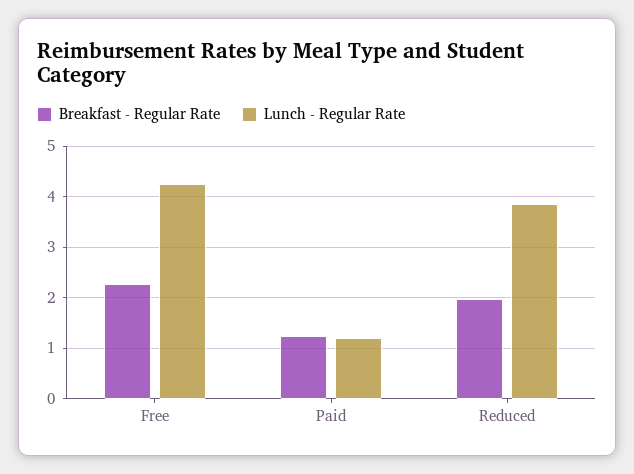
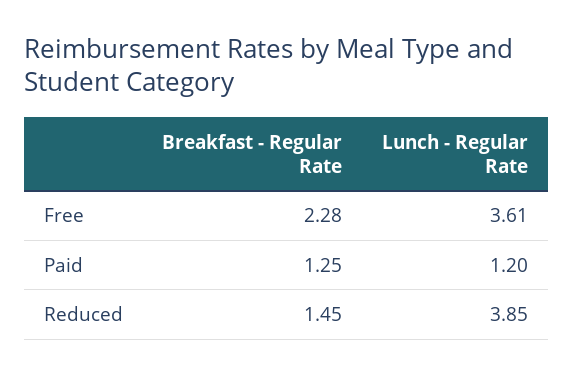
Lunch - Regular Rate, Free: 4.2 -> 3.61
Breakfast - Regular Rate, Reduced: 2 -> 1.45

